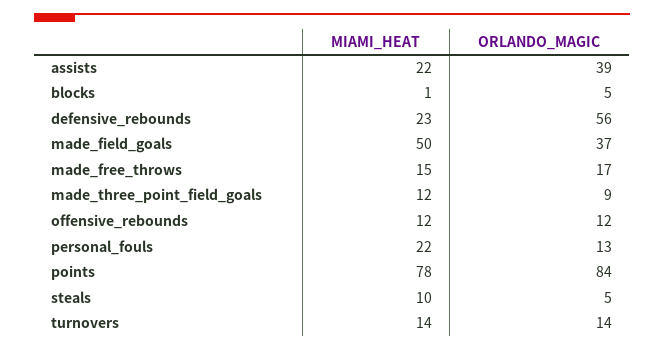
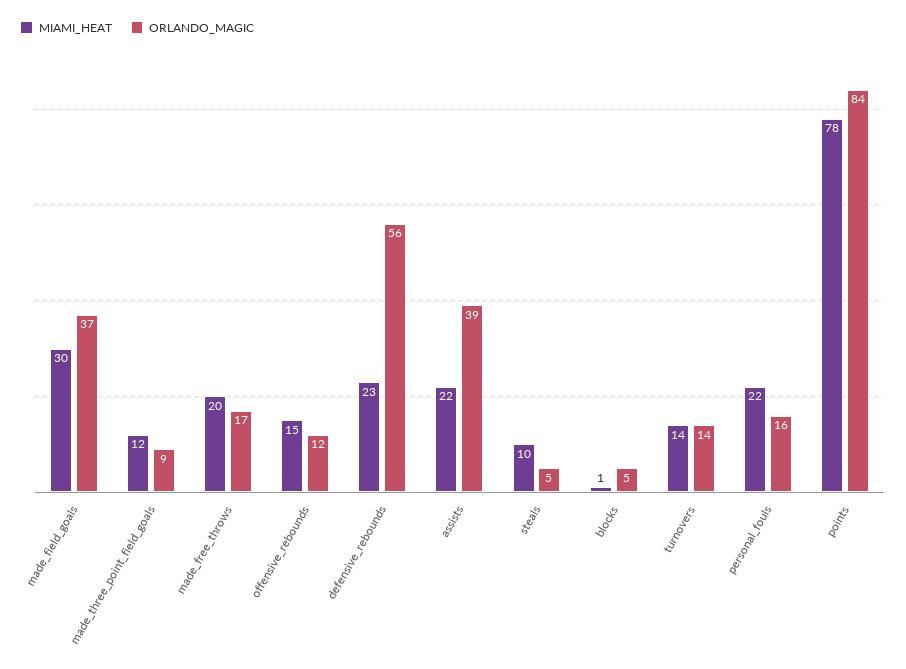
MIAMI_HEAT, made_field_goals: 50 -> 30
MIAMI_HEAT, made_free_throws: 15 -> 20
MIAMI_HEAT, offensive_rebounds: 12 -> 15
ORLANDO_MAGIC, personal_fouls: 13 -> 16

